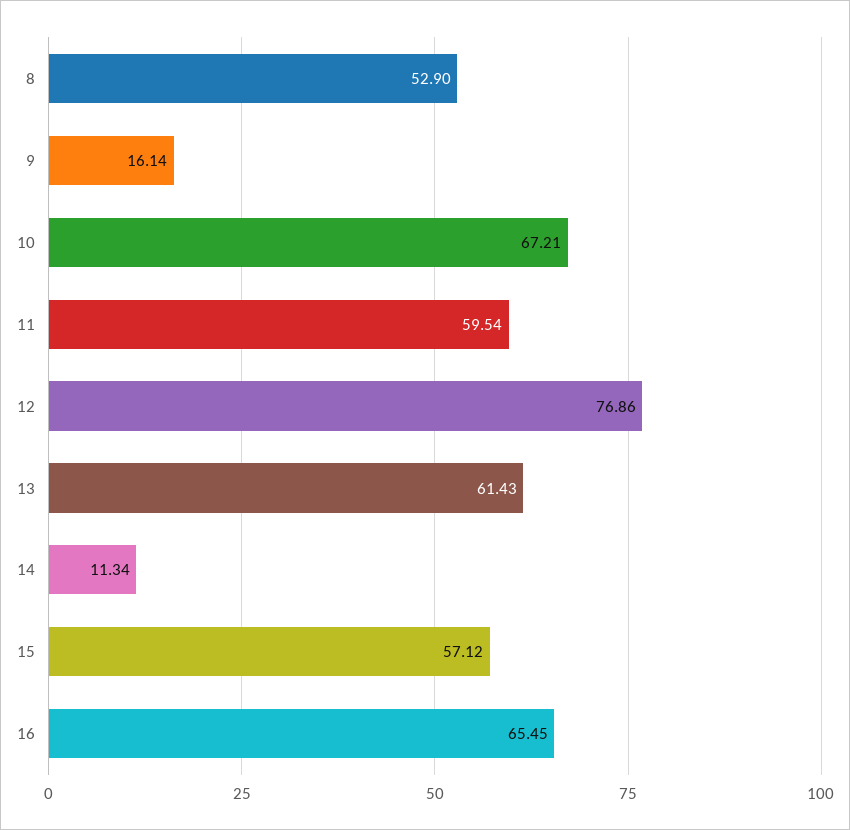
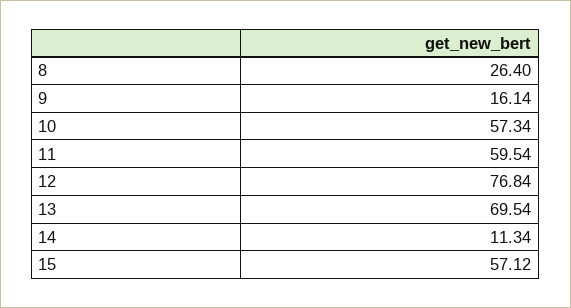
8: 52.9 -> 26.4
10: 67.21 -> 57.34
12: 76.86 -> 76.84
13: 61.43 -> 69.54
16: 65.45 -> none

